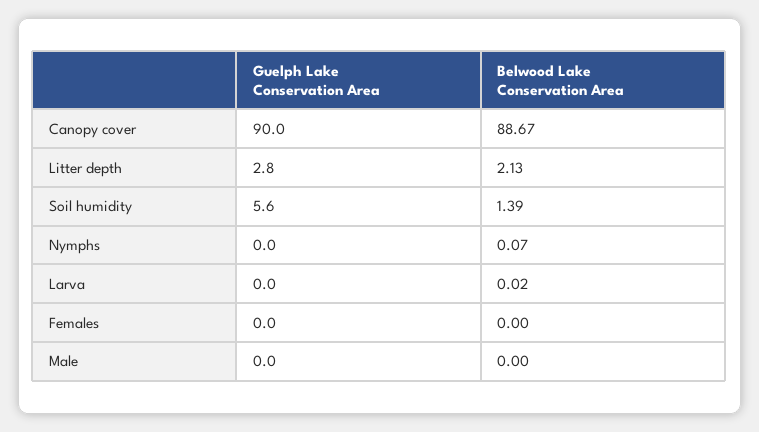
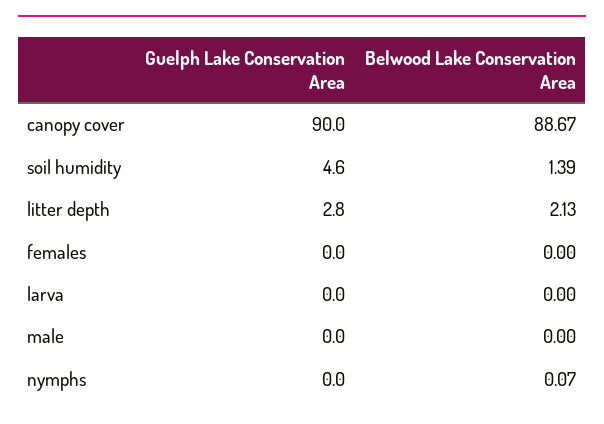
Guelph Lake Conservation Area, Soil humidity: 5.6 -> 4.6
Belwood Lake Conservation Area, Larva: 0.02 -> 0

